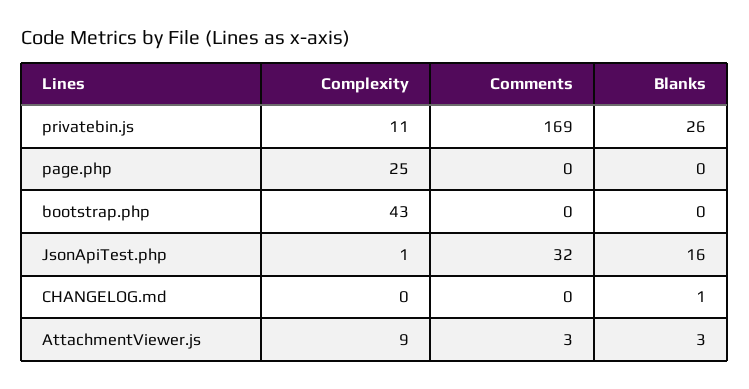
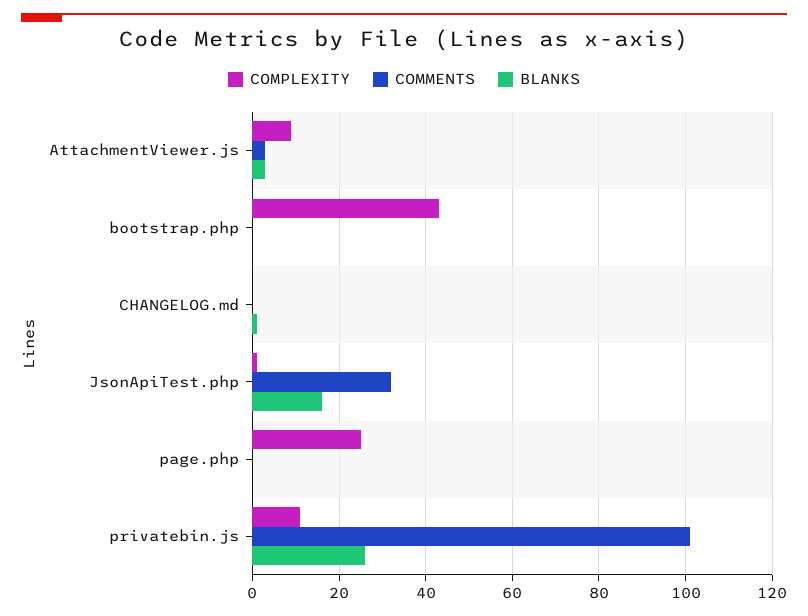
Comments, privatebin.js: 169 -> 100

